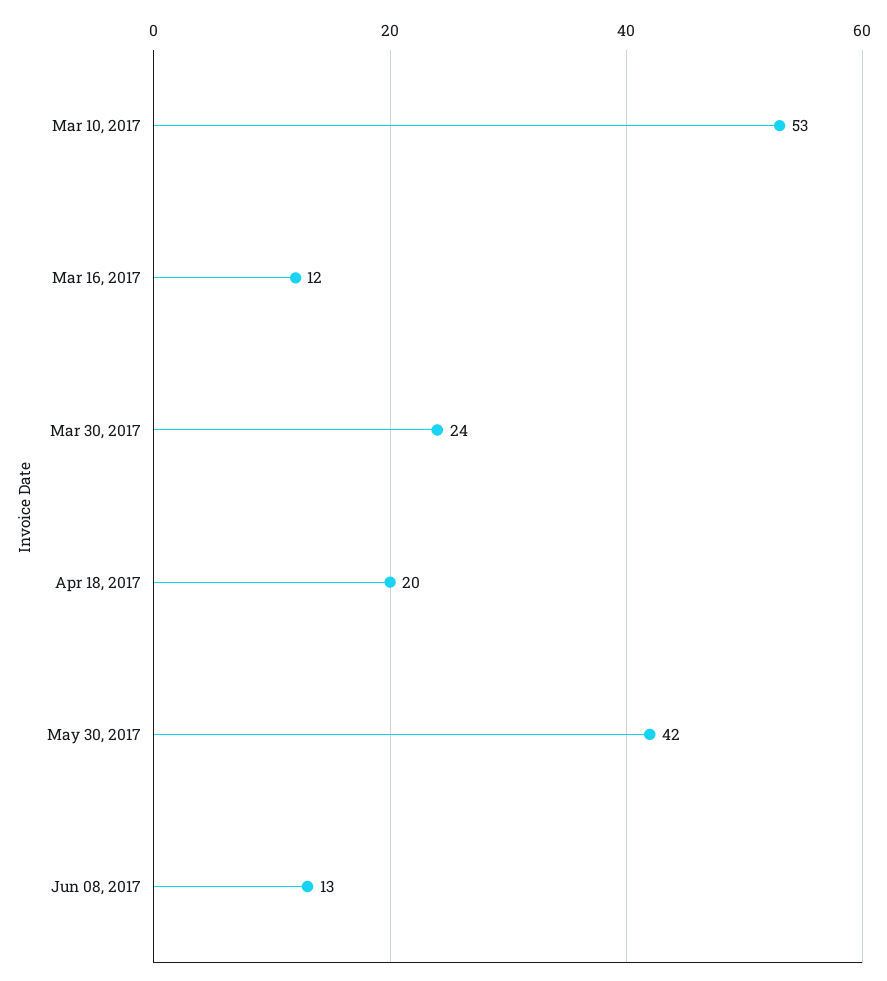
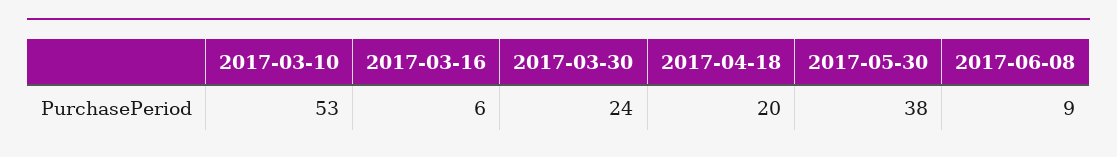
Mar 16, 2017: 12 -> 6
May 30, 2017: 42 -> 38
Jun 08, 2017: 13 -> 9

